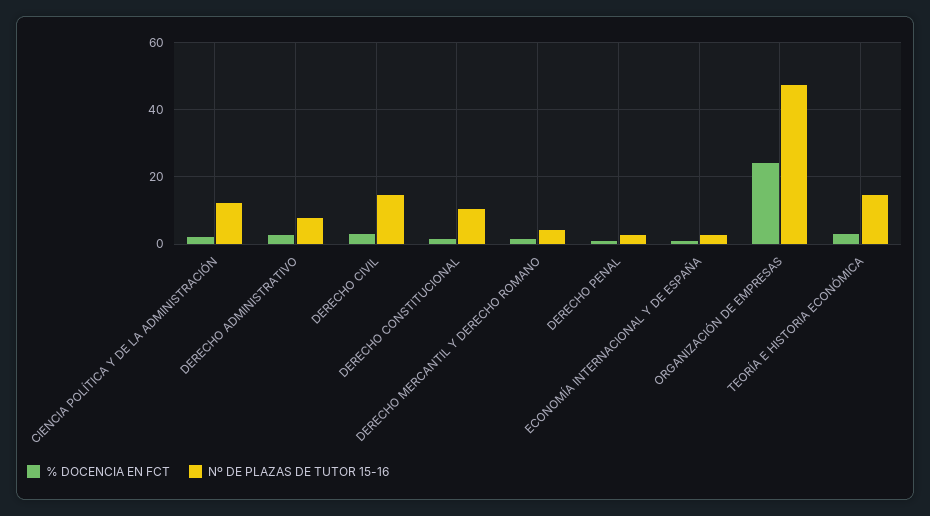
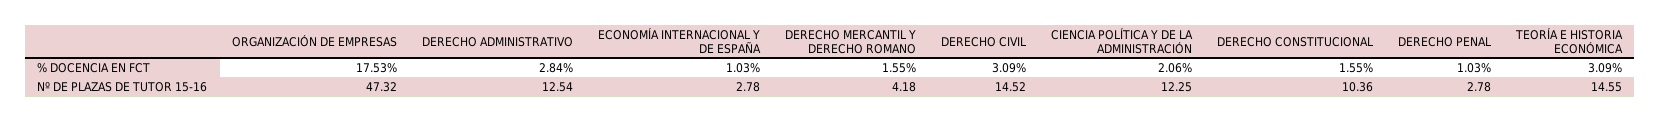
Nº DE PLAZAS DE TUTOR 15-16, DERECHO ADMINISTRATIVO: 8 -> 12.54
% DOCENCIA EN FCT, ORGANIZACIÓN DE EMPRESAS: 24 -> 17.53

